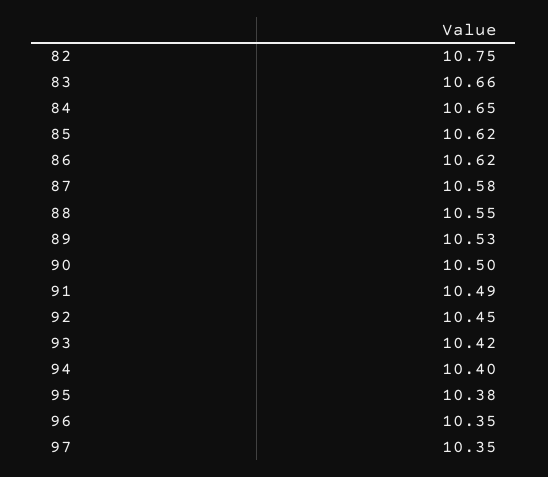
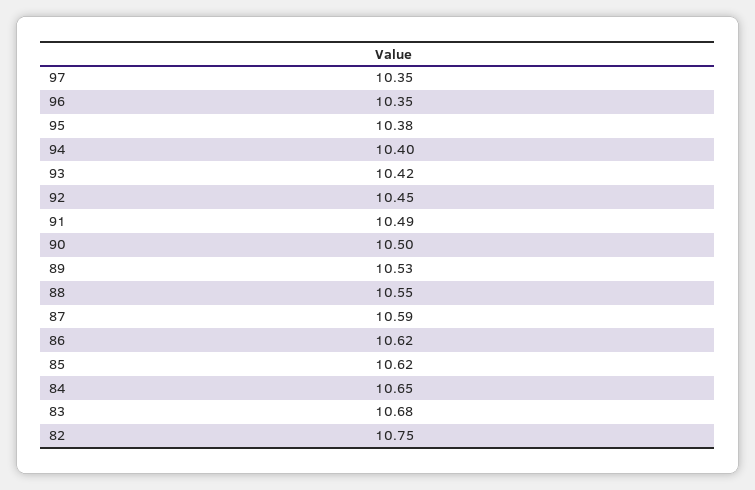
83: 10.66 -> 10.68
87: 10.58 -> 10.59

